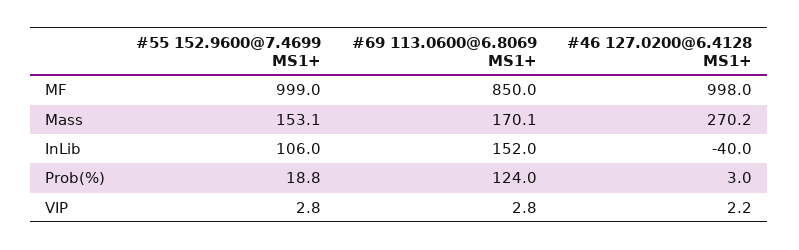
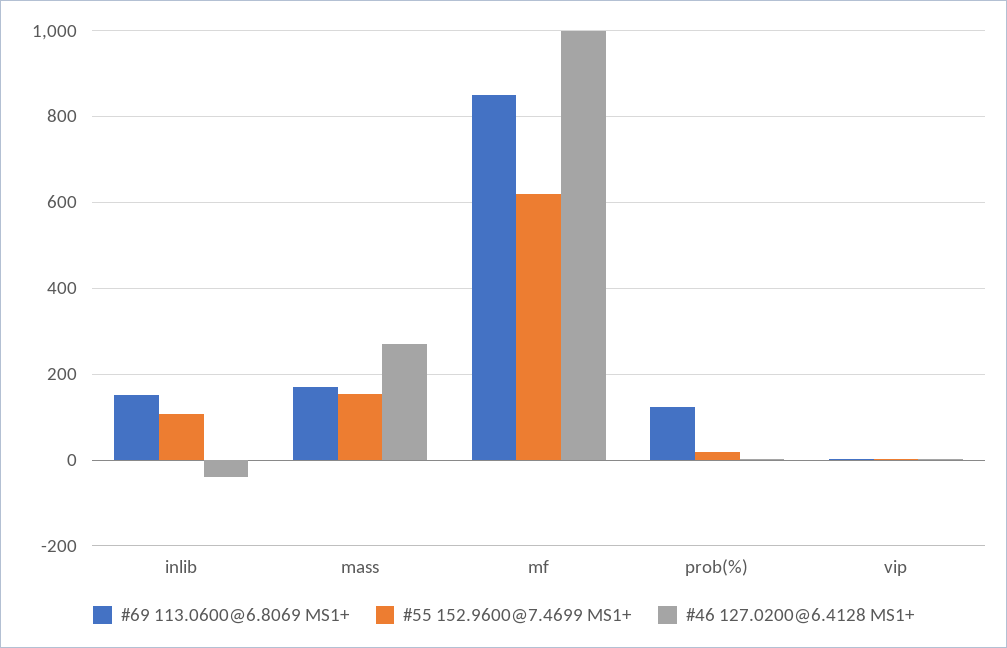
#55 152.9600@7.4699 MS1+, MF: 999 -> 620

